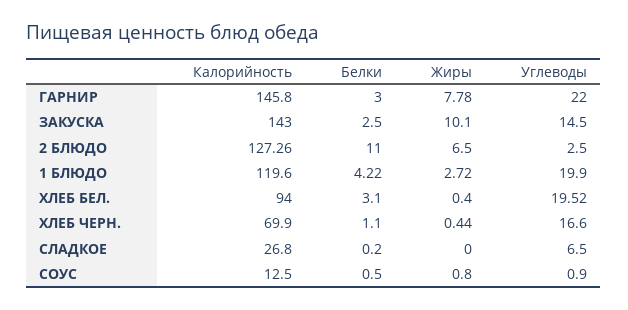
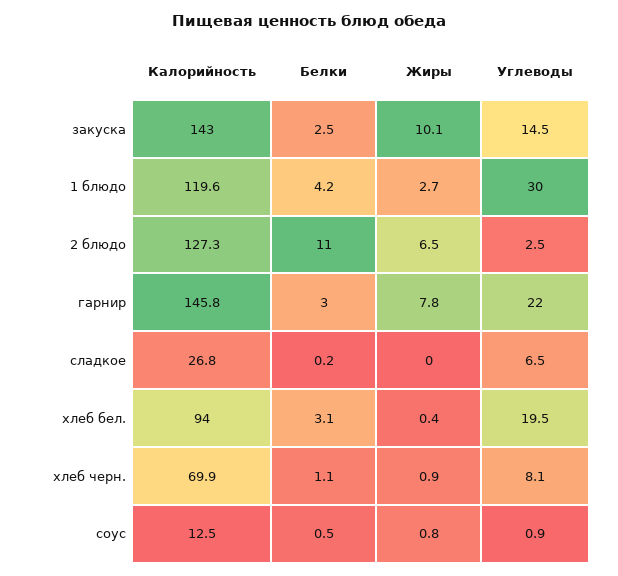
Углеводы, 1 БЛЮДО: 19.9 -> 30
Жиры, ХЛЕБ ЧЕРН.: 0.44 -> 0.9
Углеводы, ХЛЕБ ЧЕРН.: 16.6 -> 8.1

